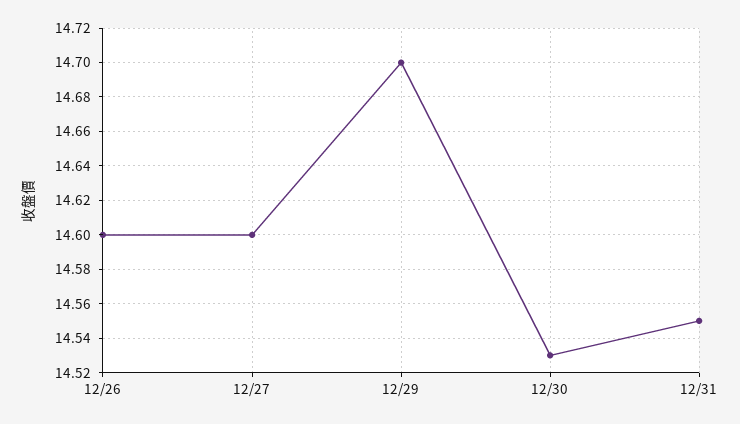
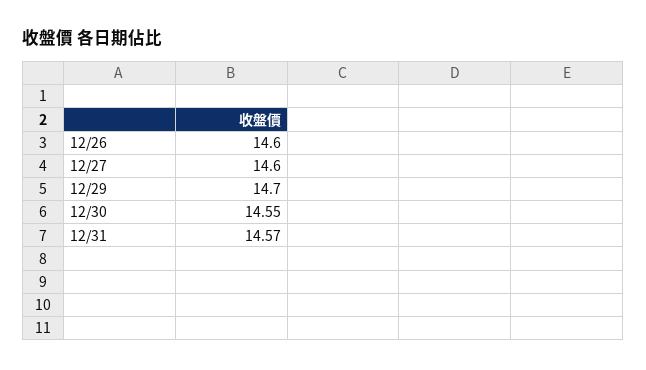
12/30: 14.53 -> 14.55
12/31: 14.55 -> 14.57

